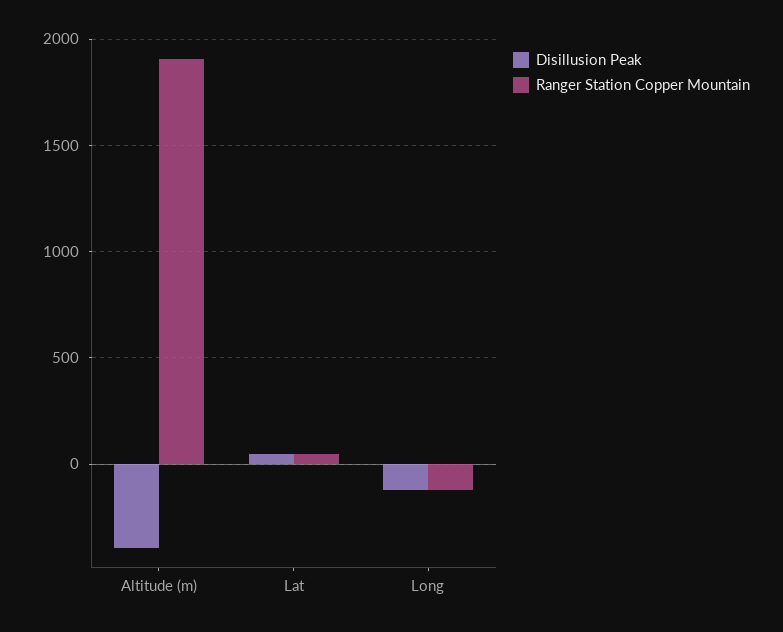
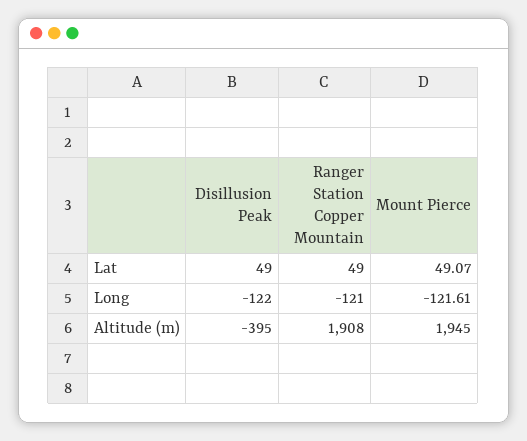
Mount Pierce, Lat: none -> 49.07
Mount Pierce, Long: none -> -121.61
Mount Pierce, Altitude (m): none -> 1945

